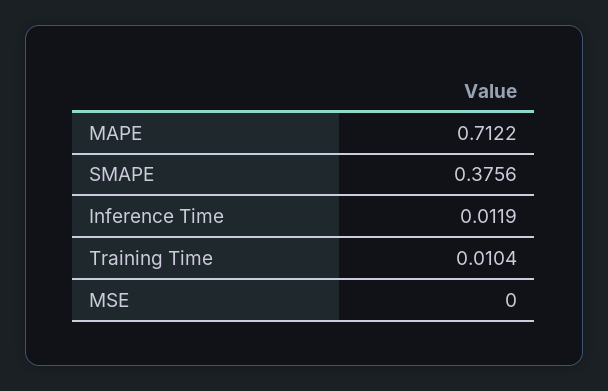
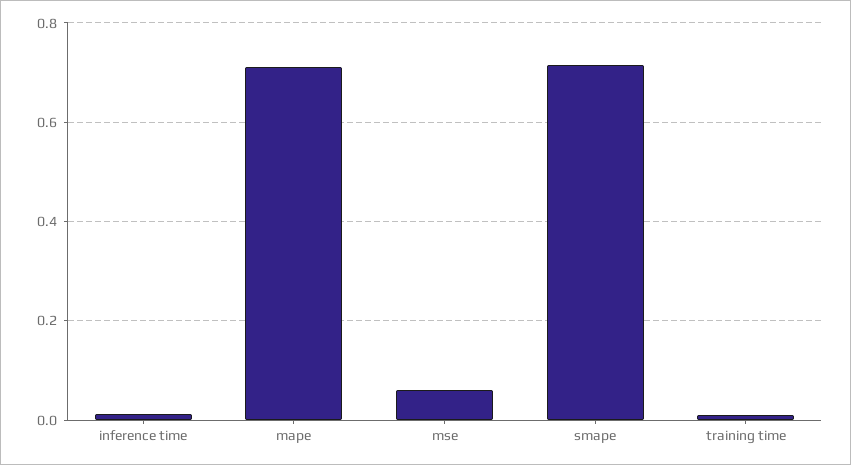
SMAPE: 0.3756 -> 0.72
MSE: 0 -> 0.06

